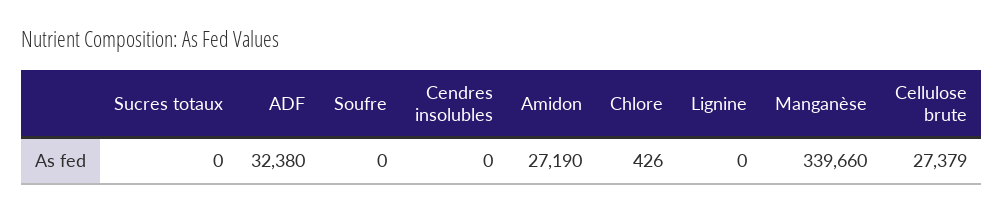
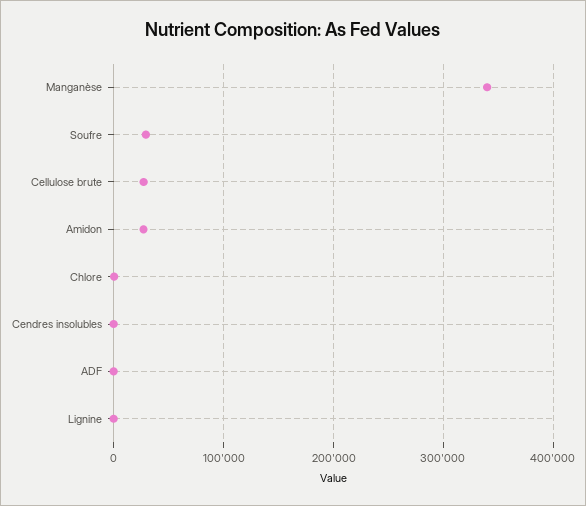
Sucres totaux: 0 -> none
ADF: 32380 -> 0
Soufre: 0 -> 30000

